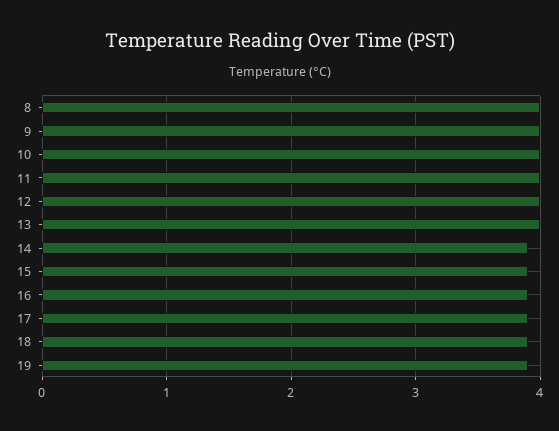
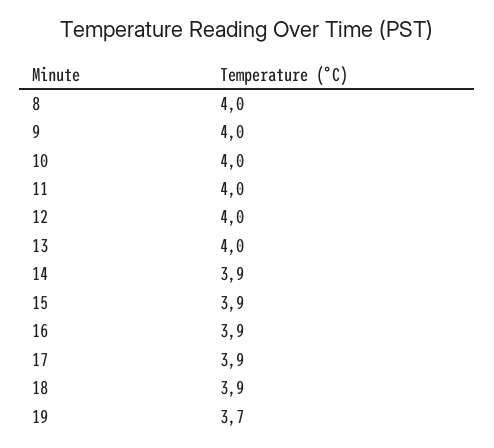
19: 3.9 -> 3.7

